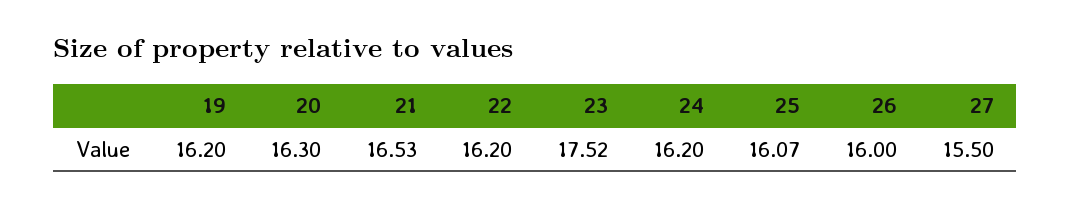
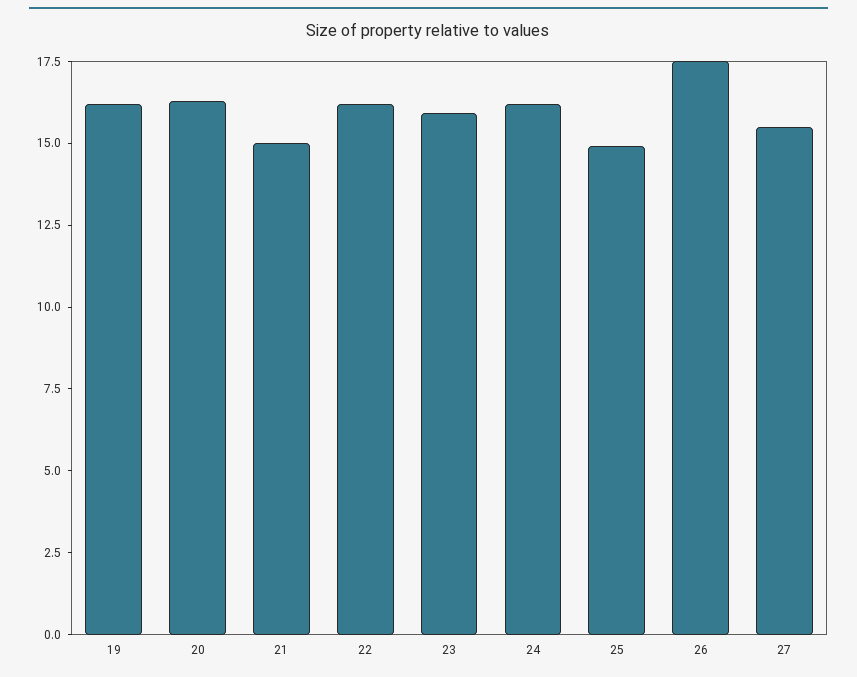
21: 16.53 -> 15
23: 17.52 -> 16
25: 16.07 -> 15
26: 16 -> 17.5

